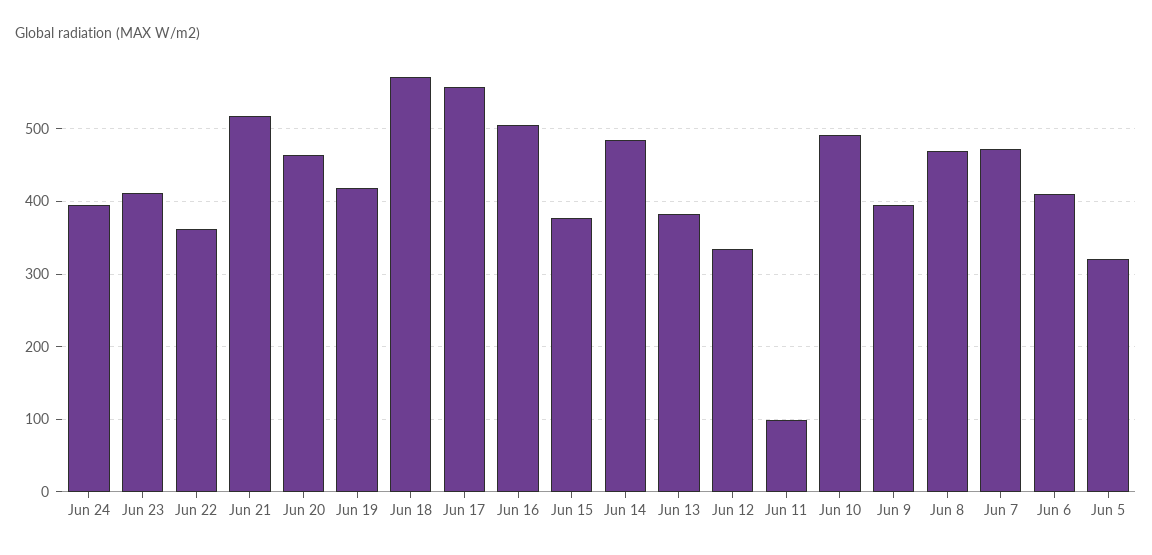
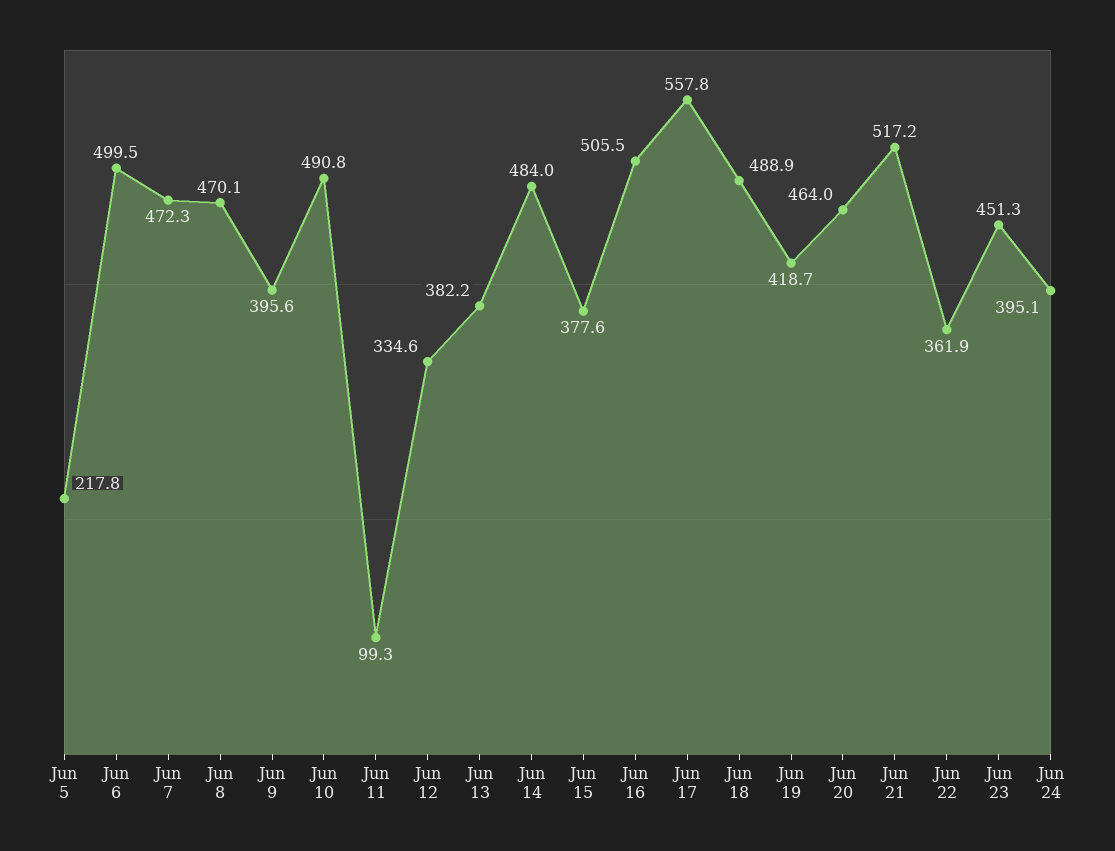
Jun 23: 410 -> 451.3
Jun 18: 570 -> 488.9
Jun 6: 410 -> 499.5
Jun 5: 320 -> 217.8

